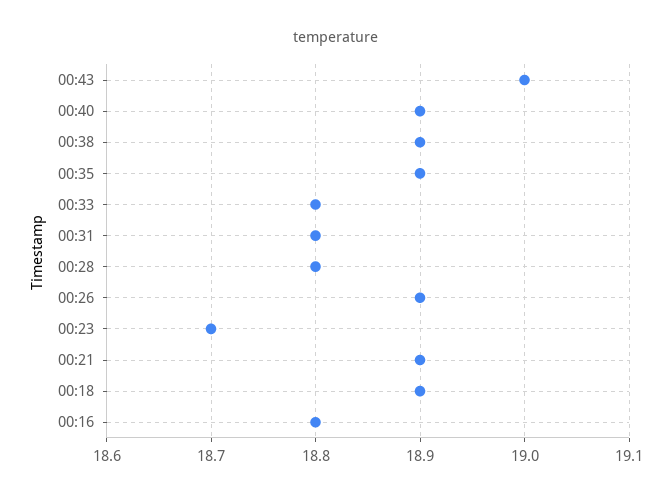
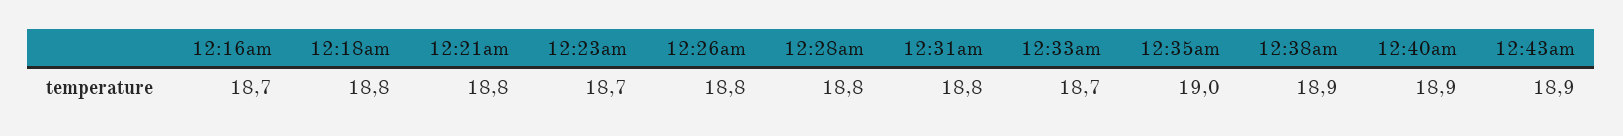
00:43: 19 -> 18.9
00:35: 18.9 -> 19
00:33: 18.8 -> 18.7
00:26: 18.9 -> 18.8
00:21: 18.9 -> 18.8
00:18: 18.9 -> 18.8
00:16: 18.8 -> 18.7

